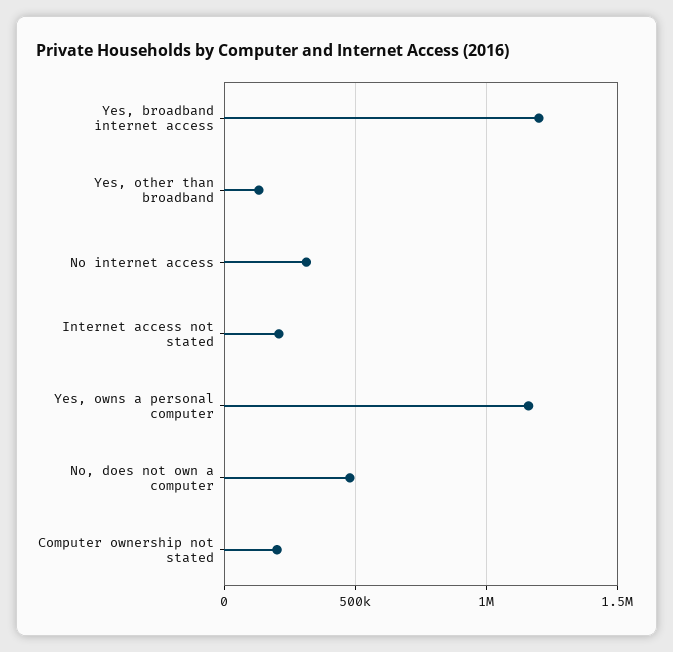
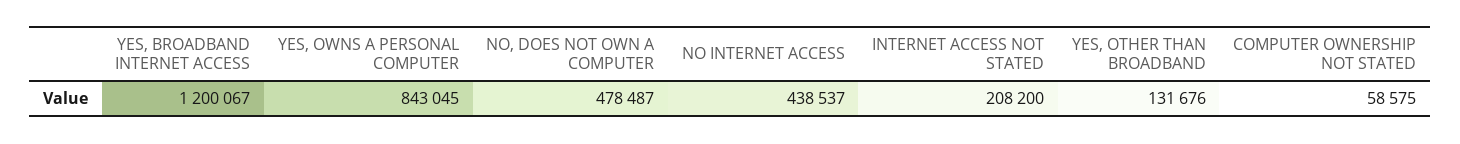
No internet access: 300000 -> 438537
Yes, owns a personal computer: 1150000 -> 843045
Computer ownership not stated: 200000 -> 58575

